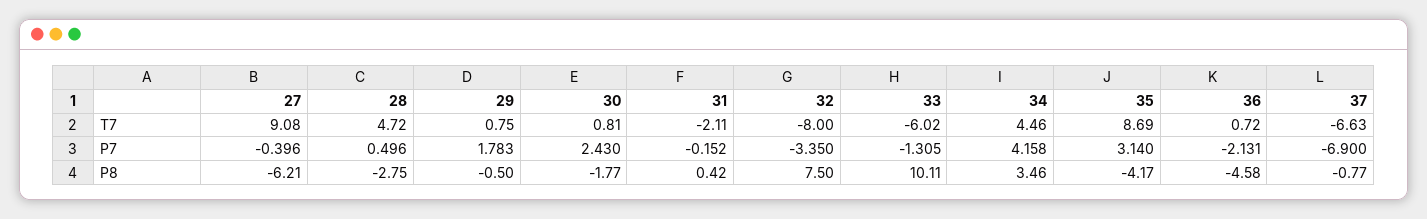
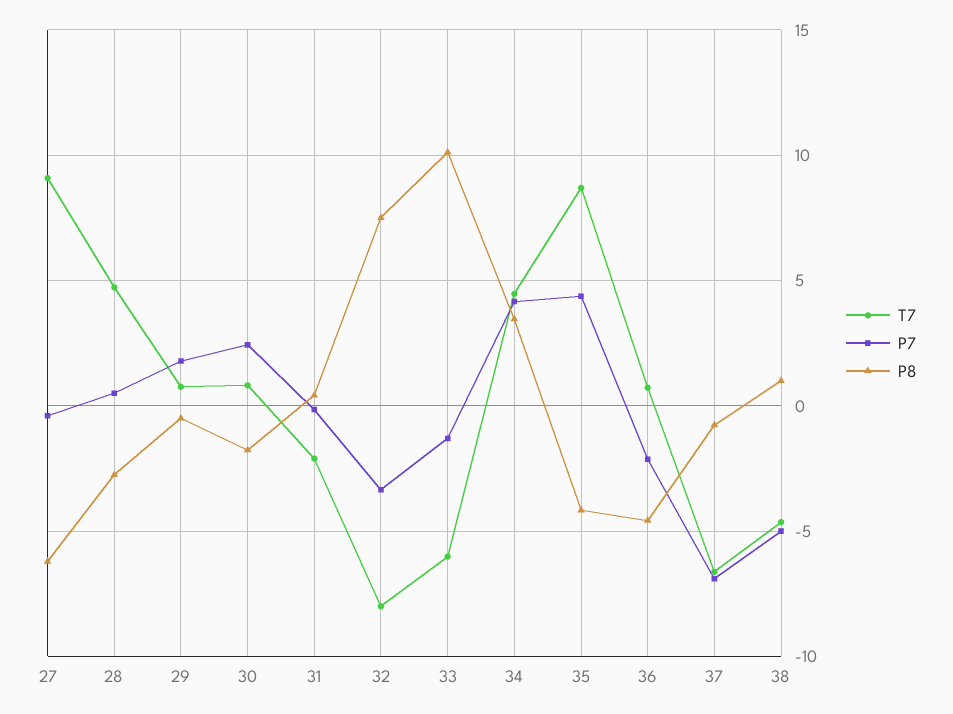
P7, 35: 3.14 -> 4.5
T7, 38: none -> -4.5
P7, 38: none -> -5
P8, 38: none -> 1

